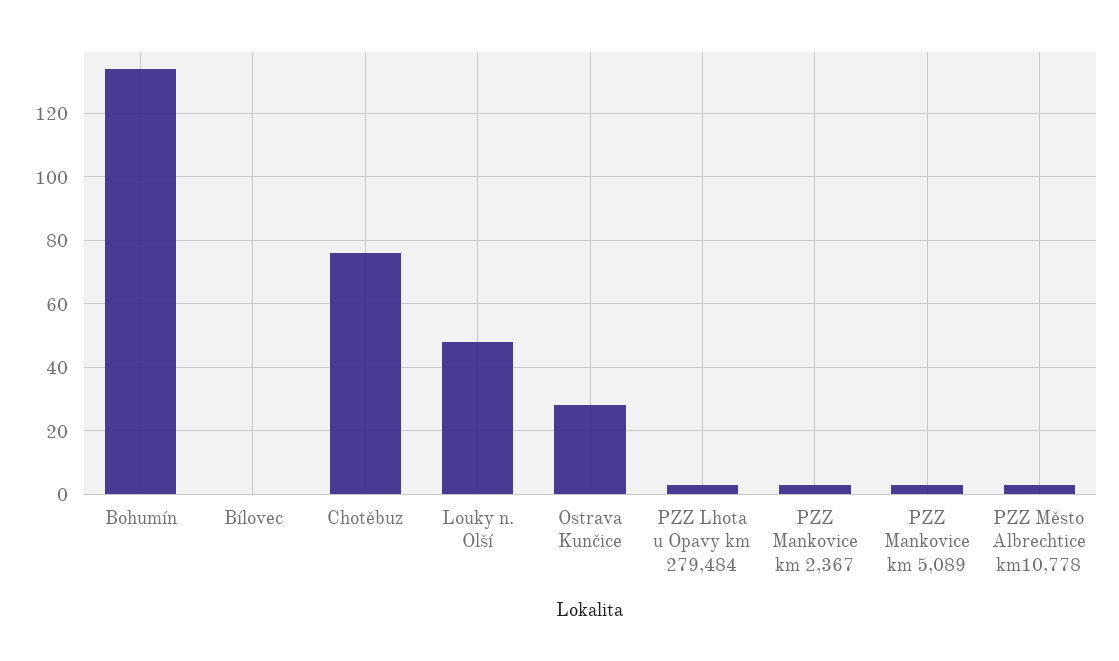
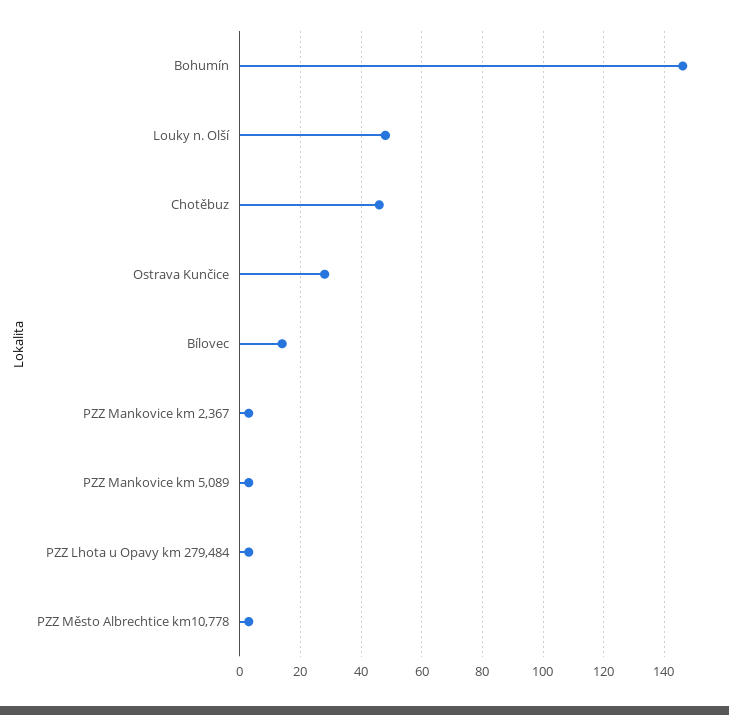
Bohumín: 135 -> 145
Bílovec: 0 -> 15
Chotěbuz: 75 -> 45

